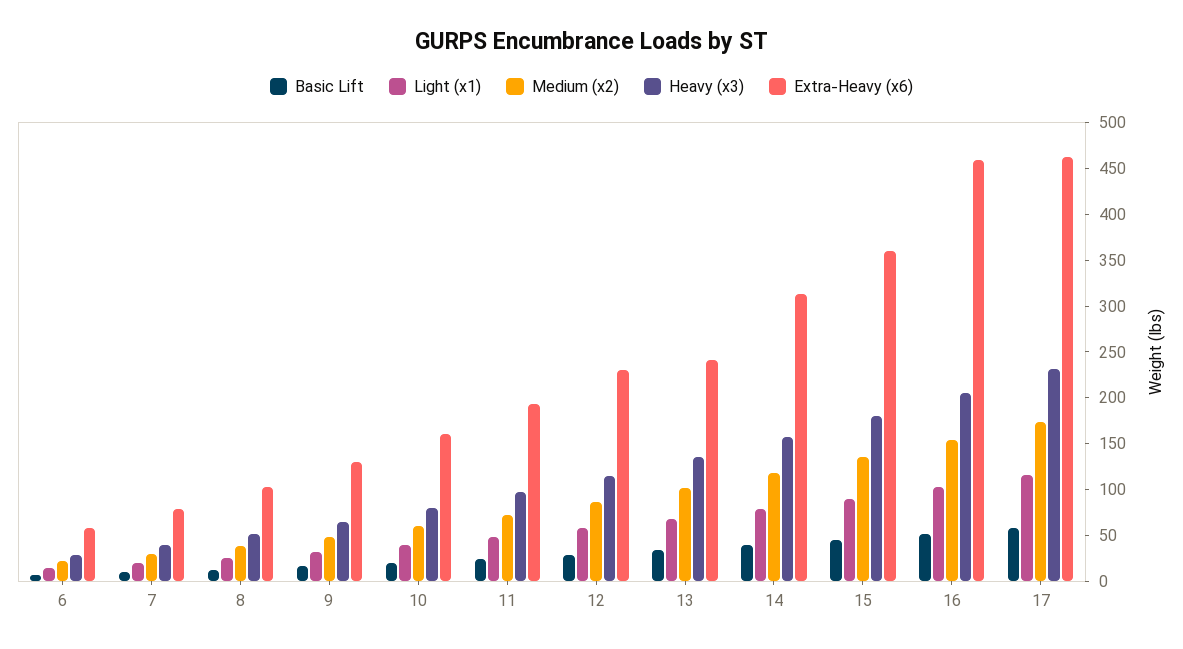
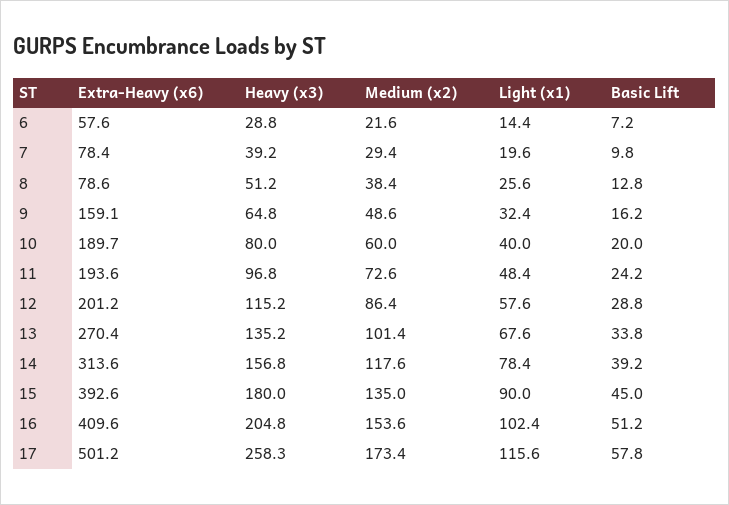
Extra-Heavy (x6), 8: 100 -> 78.6
Extra-Heavy (x6), 9: 130 -> 159.1
Extra-Heavy (x6), 10: 160 -> 189.7
Extra-Heavy (x6), 12: 230 -> 201.2
Extra-Heavy (x6), 13: 240 -> 270.4
Extra-Heavy (x6), 15: 360 -> 392.6
Extra-Heavy (x6), 16: 460 -> 409.6
Heavy (x3), 17: 230 -> 258.3
Extra-Heavy (x6), 17: 460 -> 501.2

